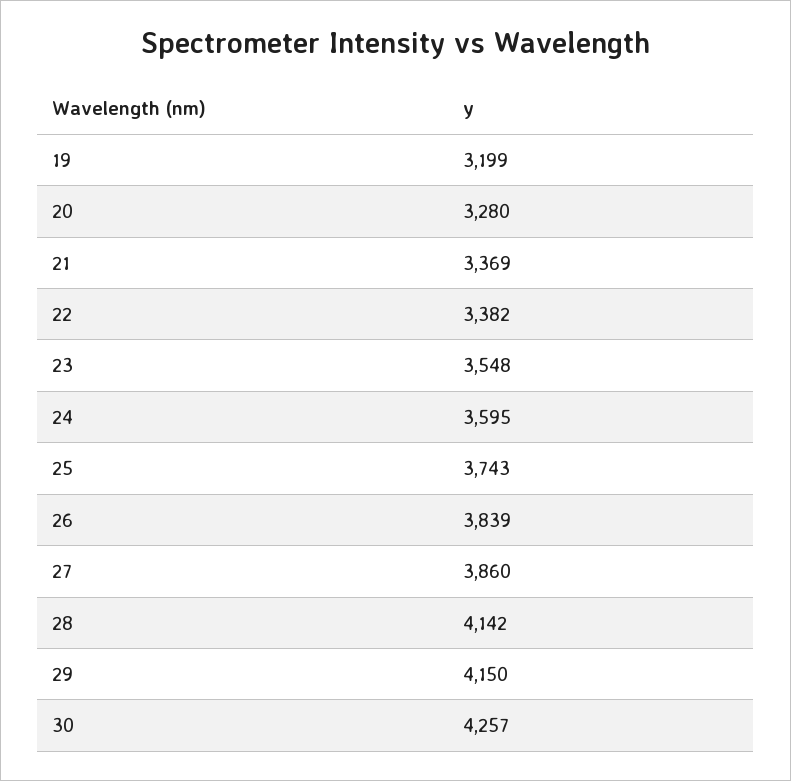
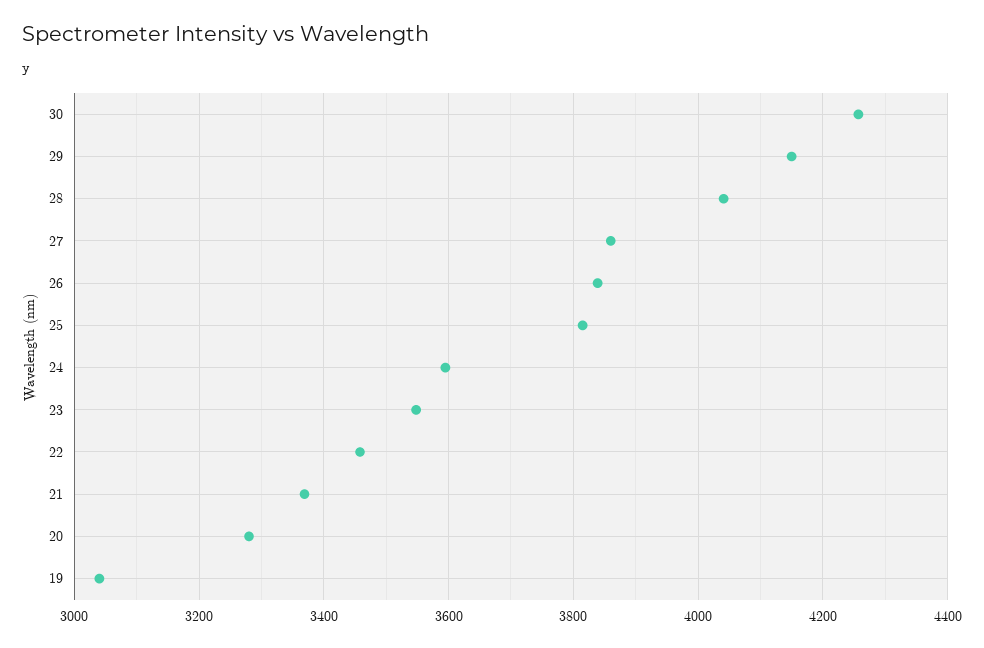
19: 3199 -> 3040
22: 3382 -> 3460
25: 3743 -> 3820
28: 4142 -> 4040

